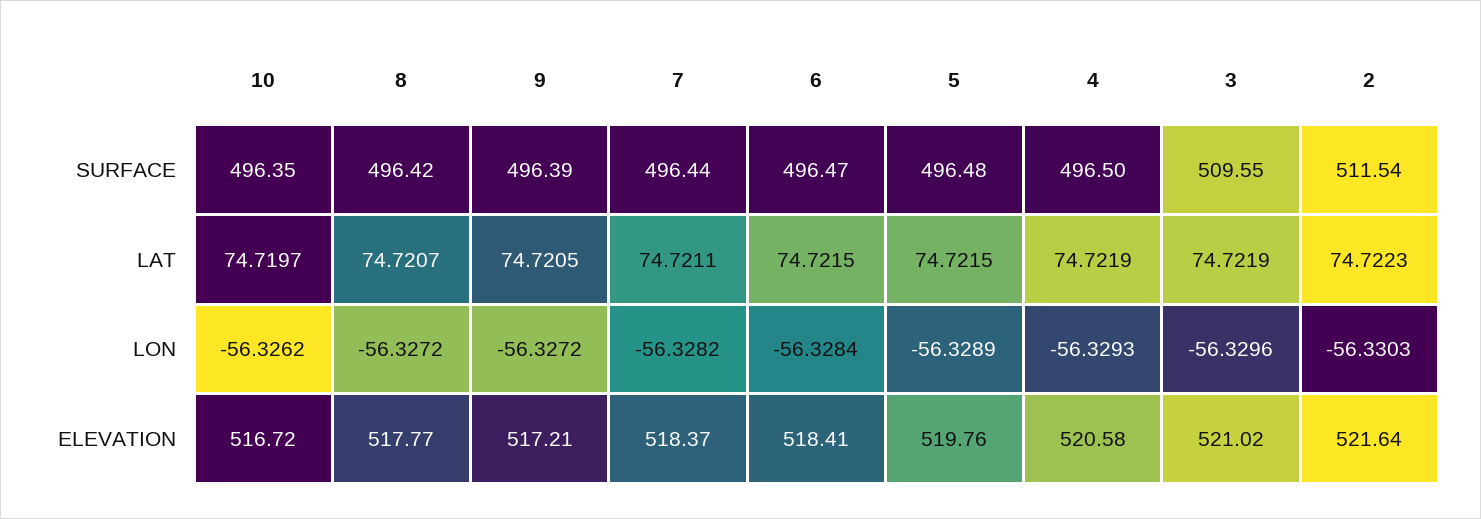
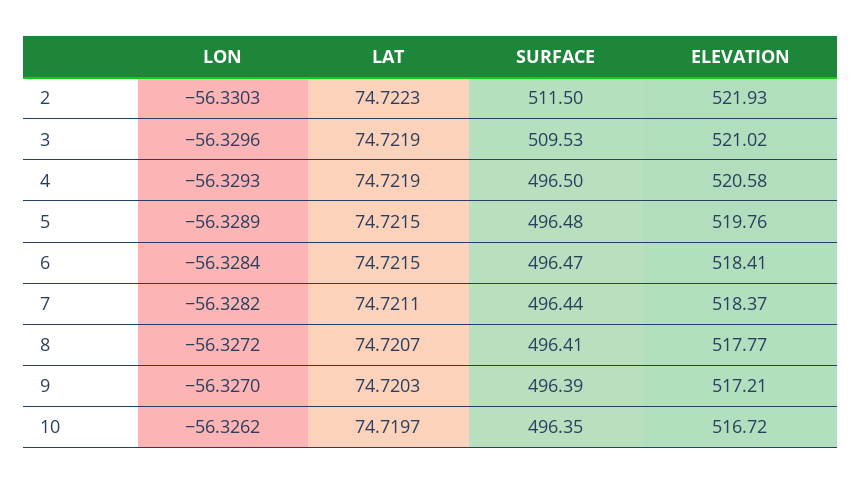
8, SURFACE: 496.42 -> 496.41
3, SURFACE: 509.55 -> 509.53
2, SURFACE: 511.54 -> 511.5
9, LAT: 74.7205 -> 74.7203
9, LON: -56.3272 -> -56.327
2, ELEVATION: 521.64 -> 521.93

